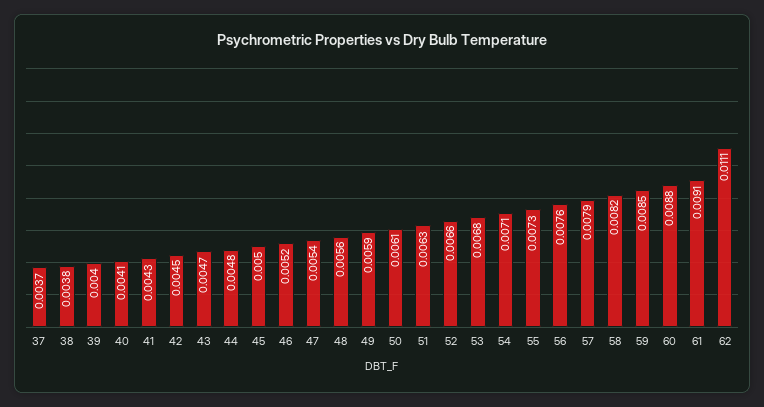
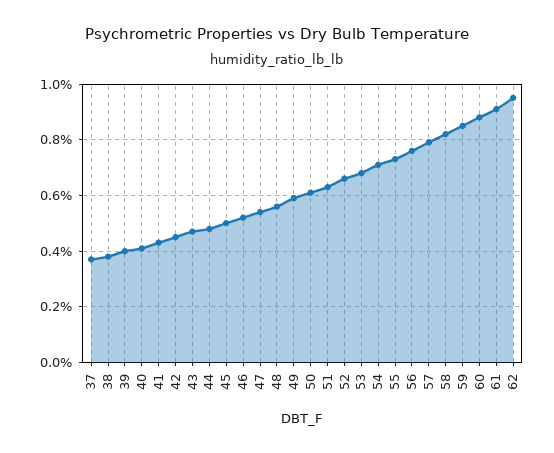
62: 0.0111 -> 0.0095

